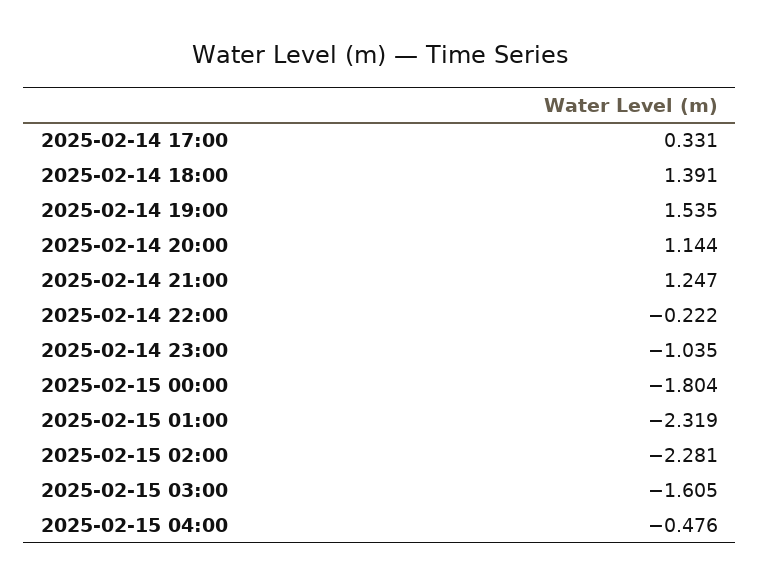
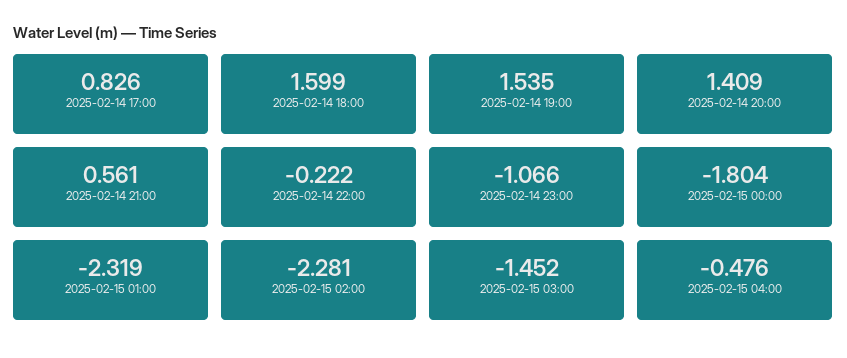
2025-02-14 17:00: 0.331 -> 0.826
2025-02-14 18:00: 1.391 -> 1.599
2025-02-14 20:00: 1.144 -> 1.409
2025-02-14 21:00: 1.247 -> 0.561
2025-02-14 23:00: -1.035 -> -1.066
2025-02-15 03:00: -1.605 -> -1.452

